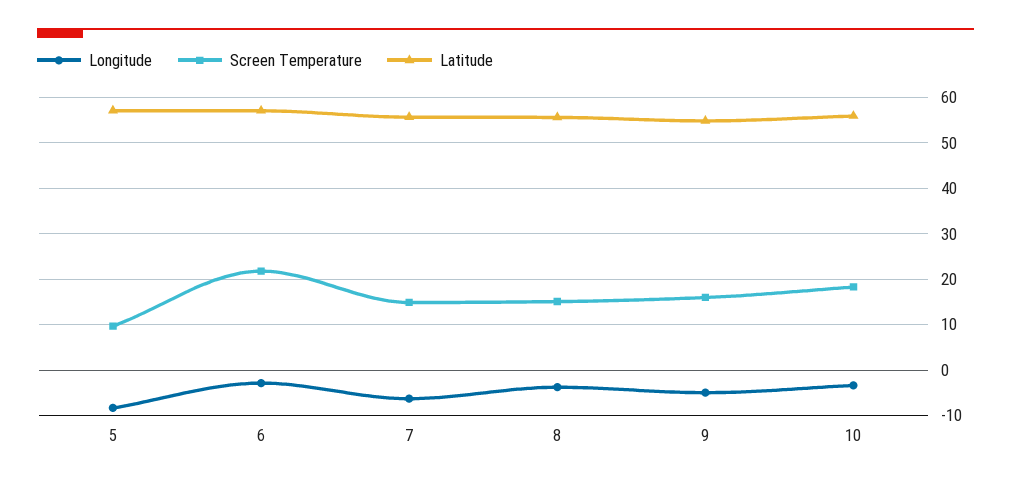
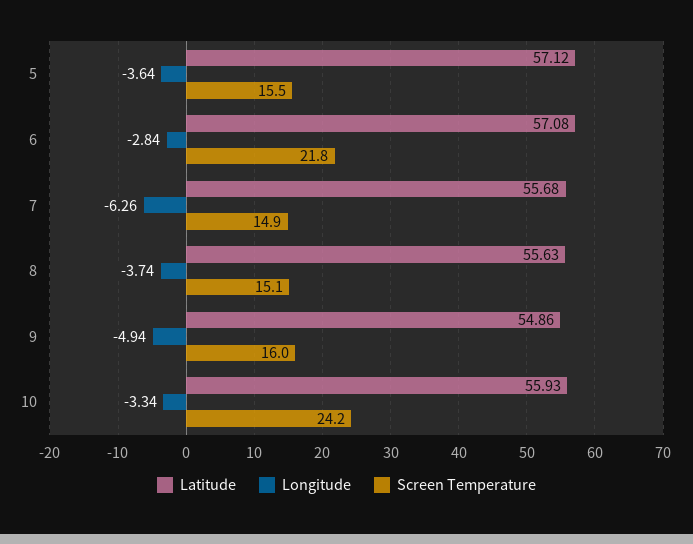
Longitude, 5: -8 -> -3.64
Screen Temperature, 5: 10 -> 15.5
Screen Temperature, 10: 18 -> 24.2

